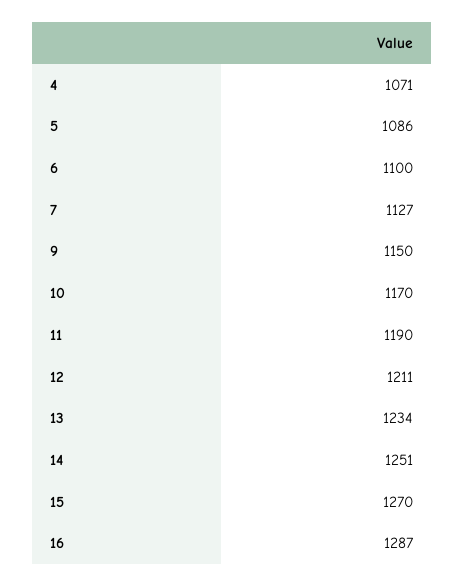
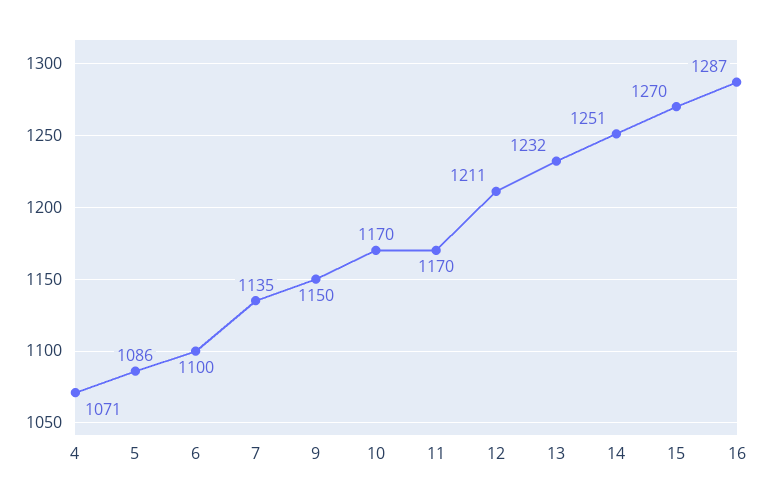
7: 1127 -> 1135
11: 1190 -> 1170
13: 1234 -> 1232

